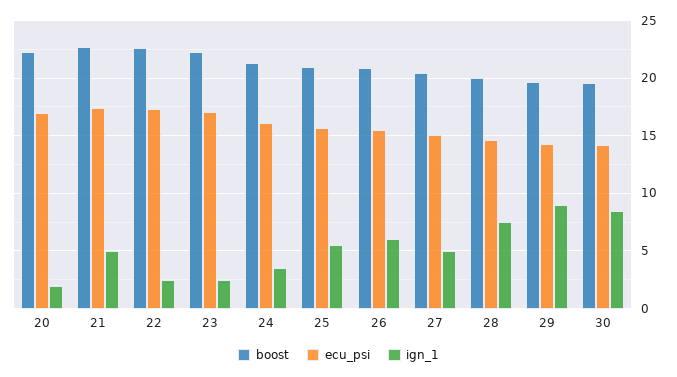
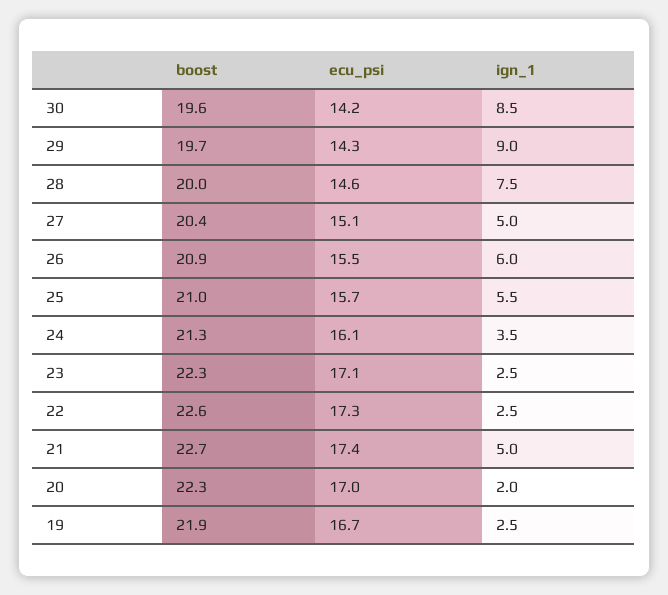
boost, 19: none -> 21.9
ecu_psi, 19: none -> 16.7
ign_1, 19: none -> 2.5

